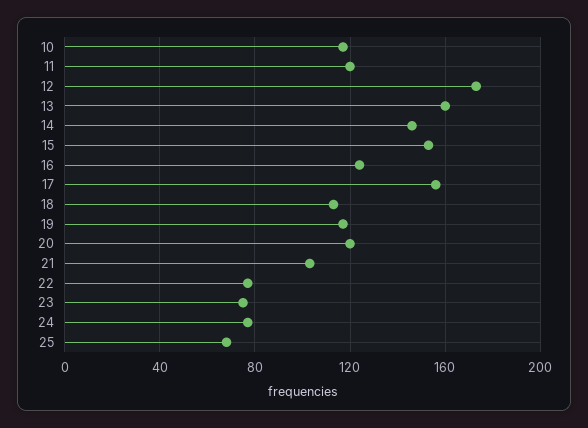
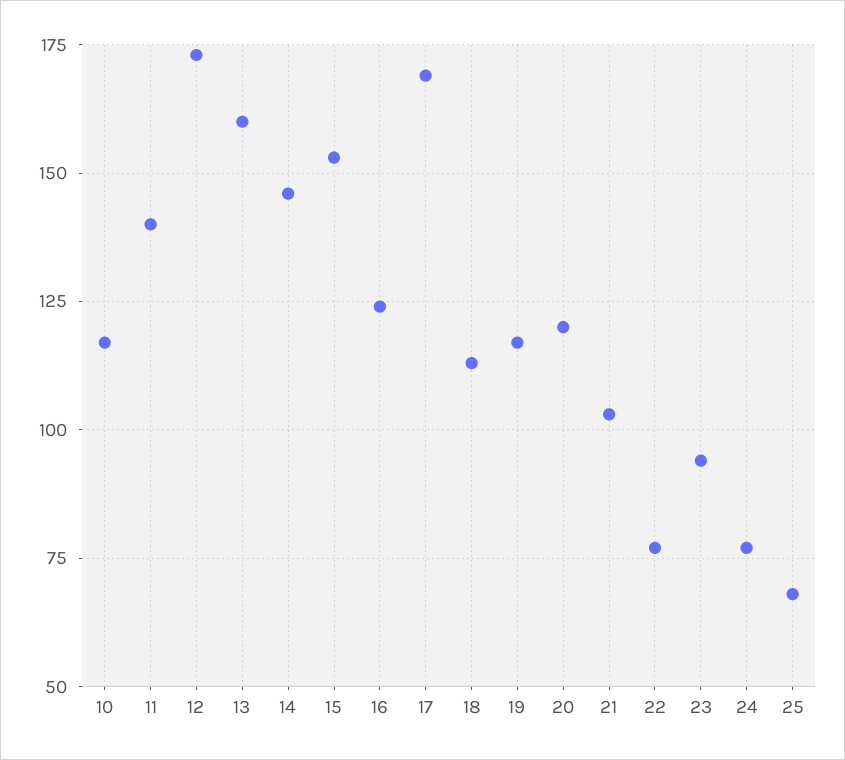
11: 120 -> 140
17: 155 -> 170
23: 75 -> 95

